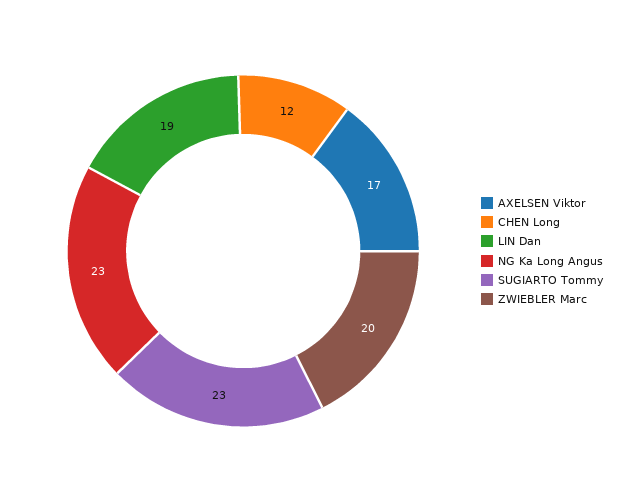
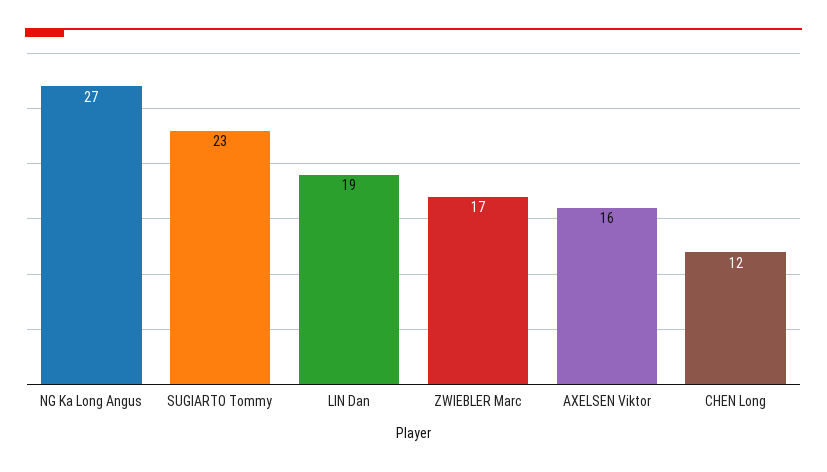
AXELSEN Viktor: 17 -> 16
NG Ka Long Angus: 23 -> 27
ZWIEBLER Marc: 20 -> 17

